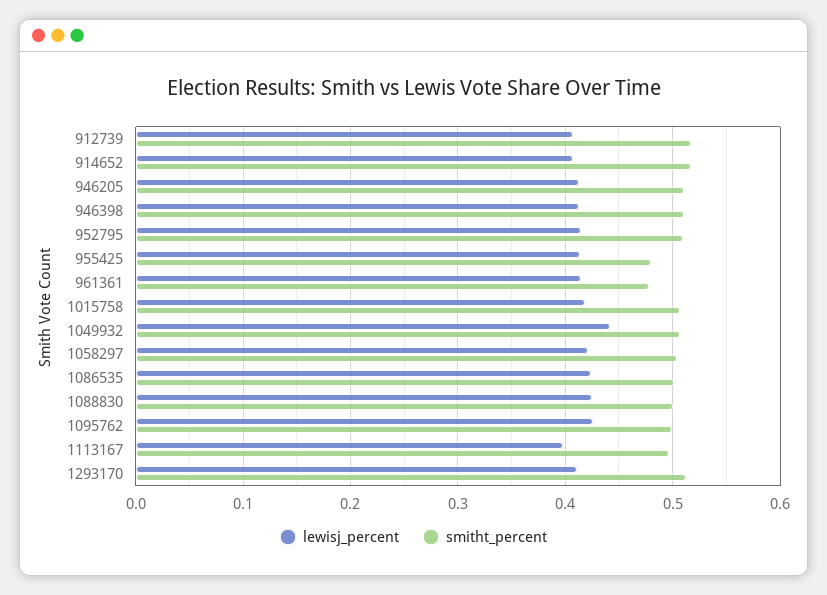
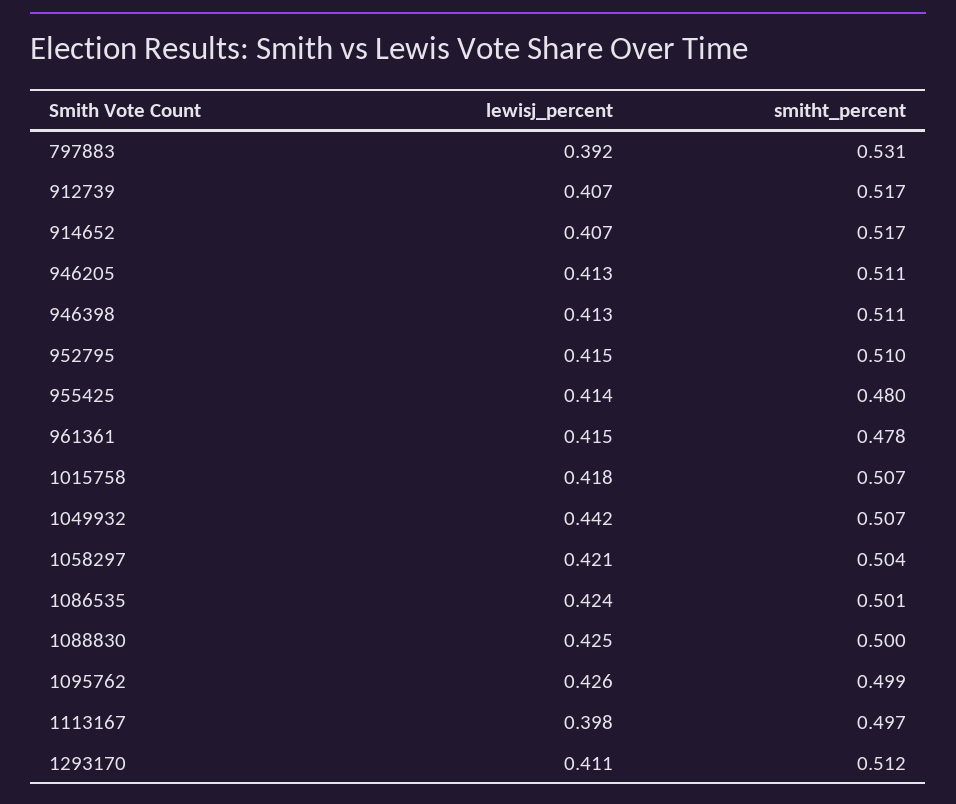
lewisj_percent, 797883: none -> 0.392
smitht_percent, 797883: none -> 0.531

